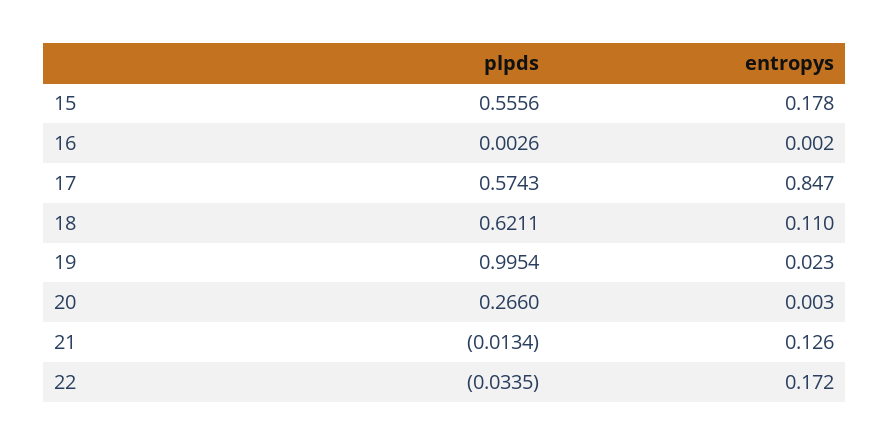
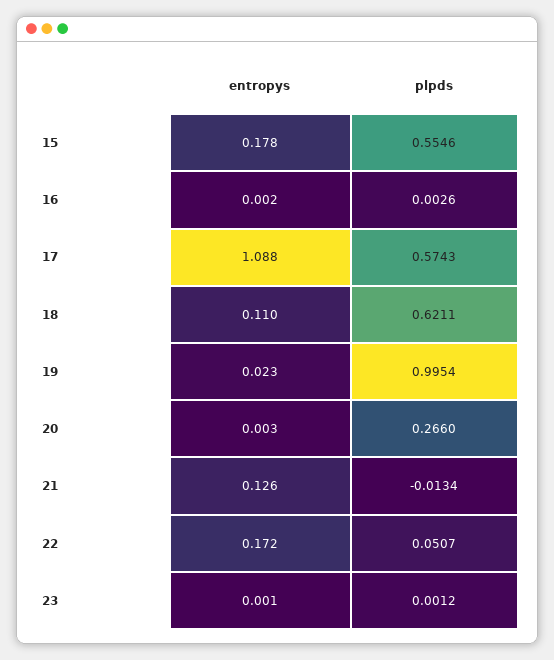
plpds, 15: 0.5556 -> 0.5546
entropys, 17: 0.847 -> 1.088
plpds, 22: -0.0335 -> 0.0507
entropys, 23: none -> 0.001
plpds, 23: none -> 0.0012

